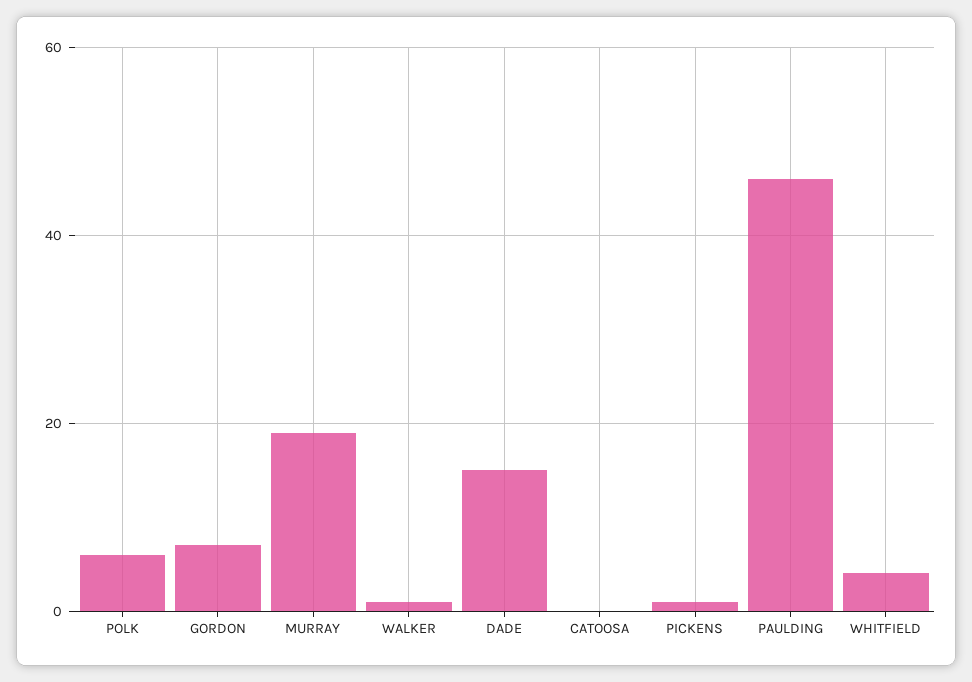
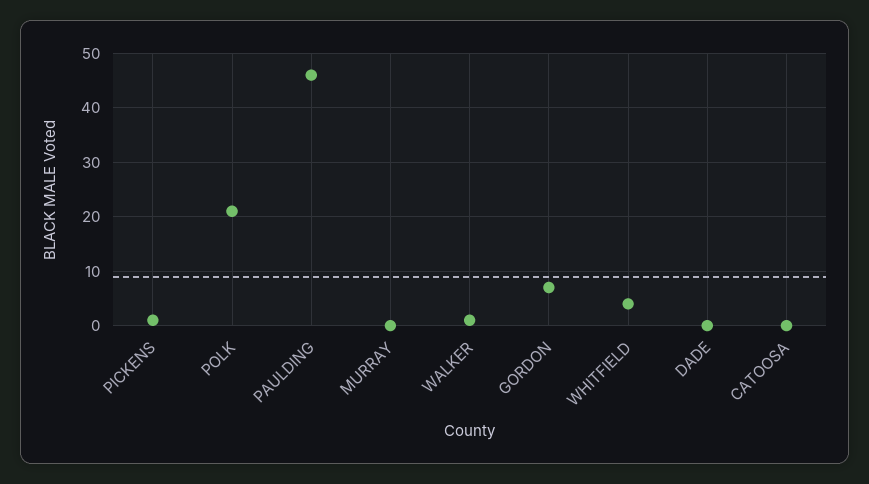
POLK: 5 -> 20
MURRAY: 20 -> 0
DADE: 15 -> 0

